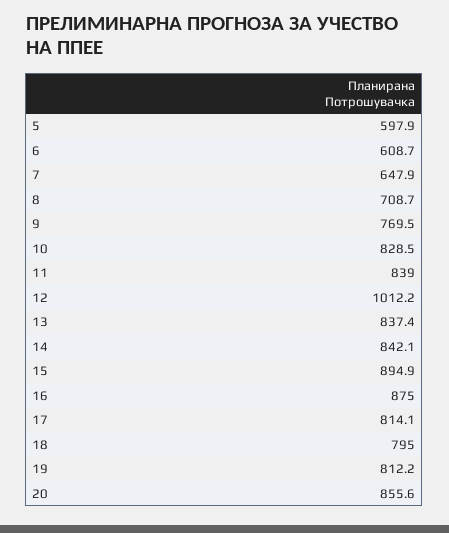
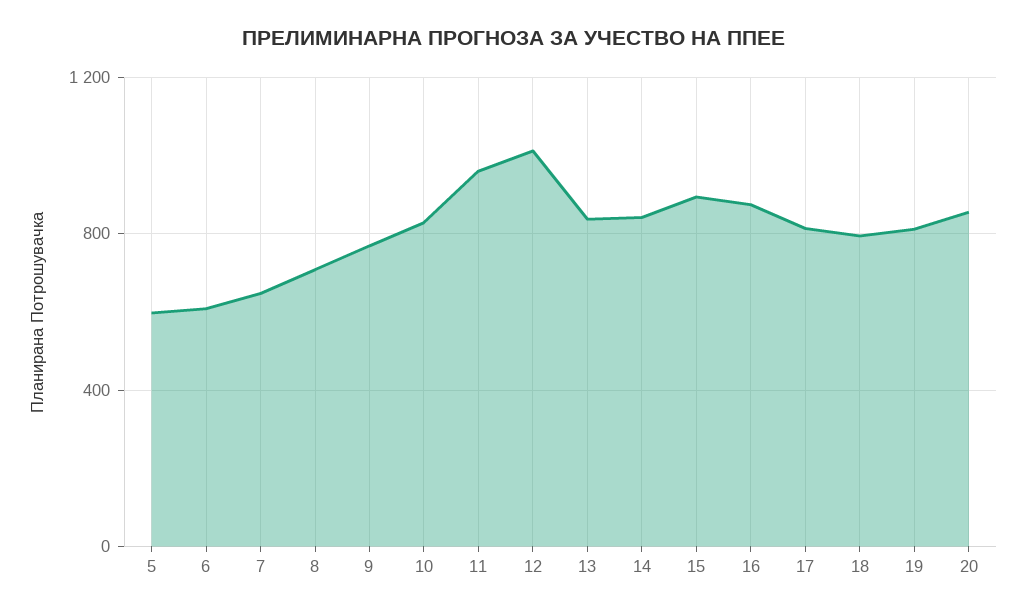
11: 839 -> 950

